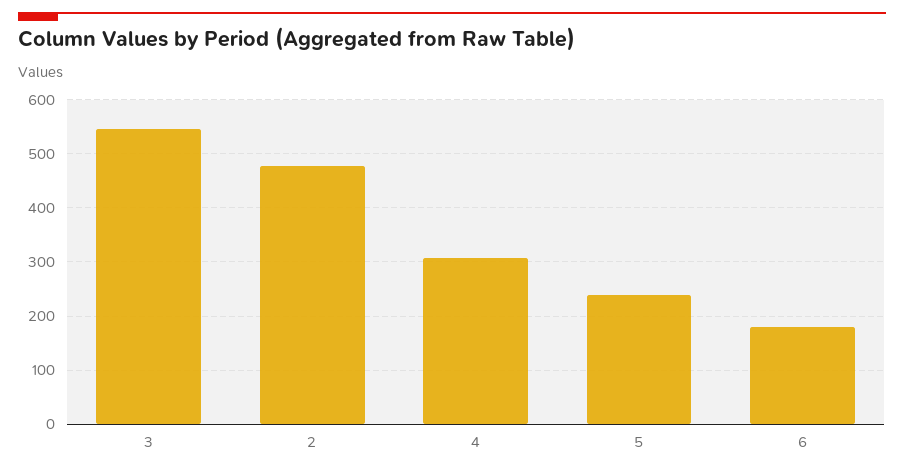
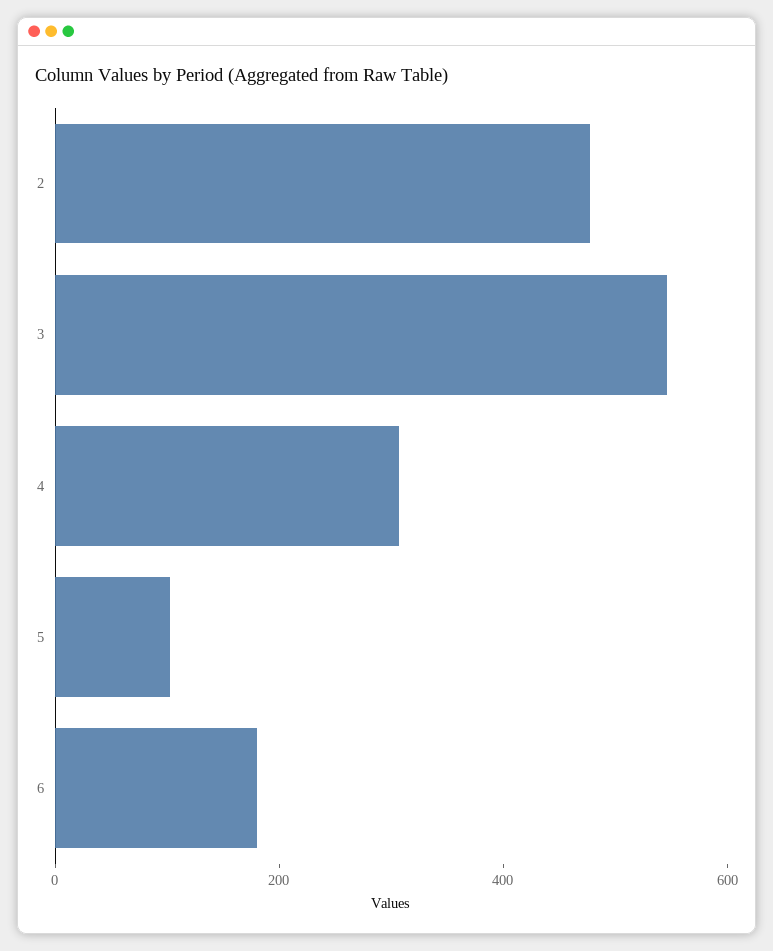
5: 240 -> 100

